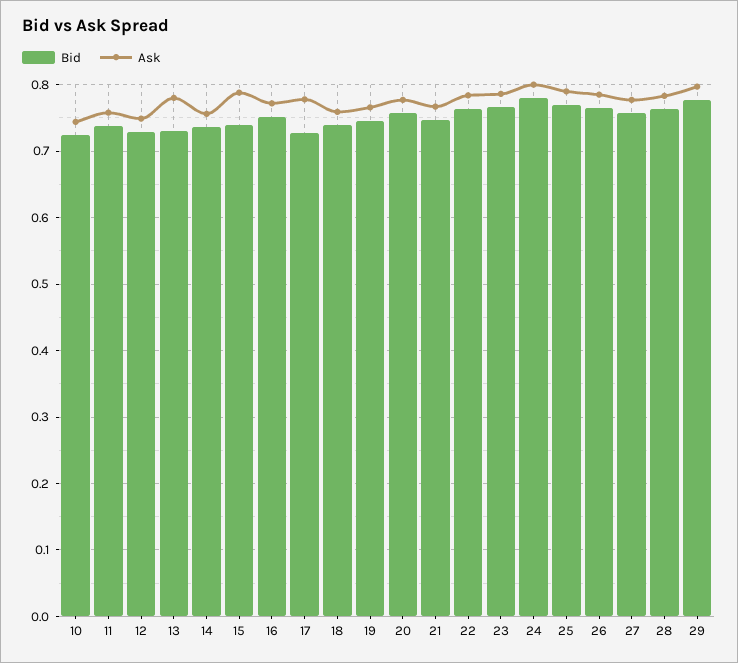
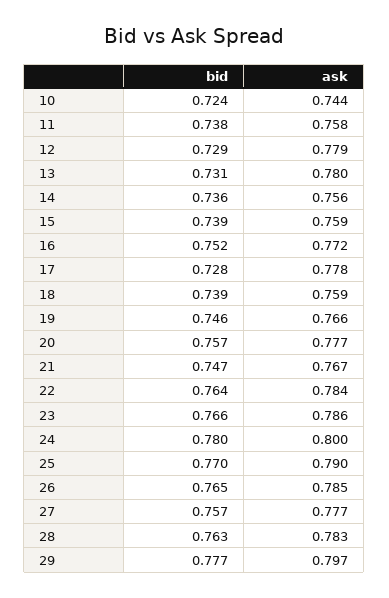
Ask, 12: 0.75 -> 0.779
Ask, 15: 0.79 -> 0.759

